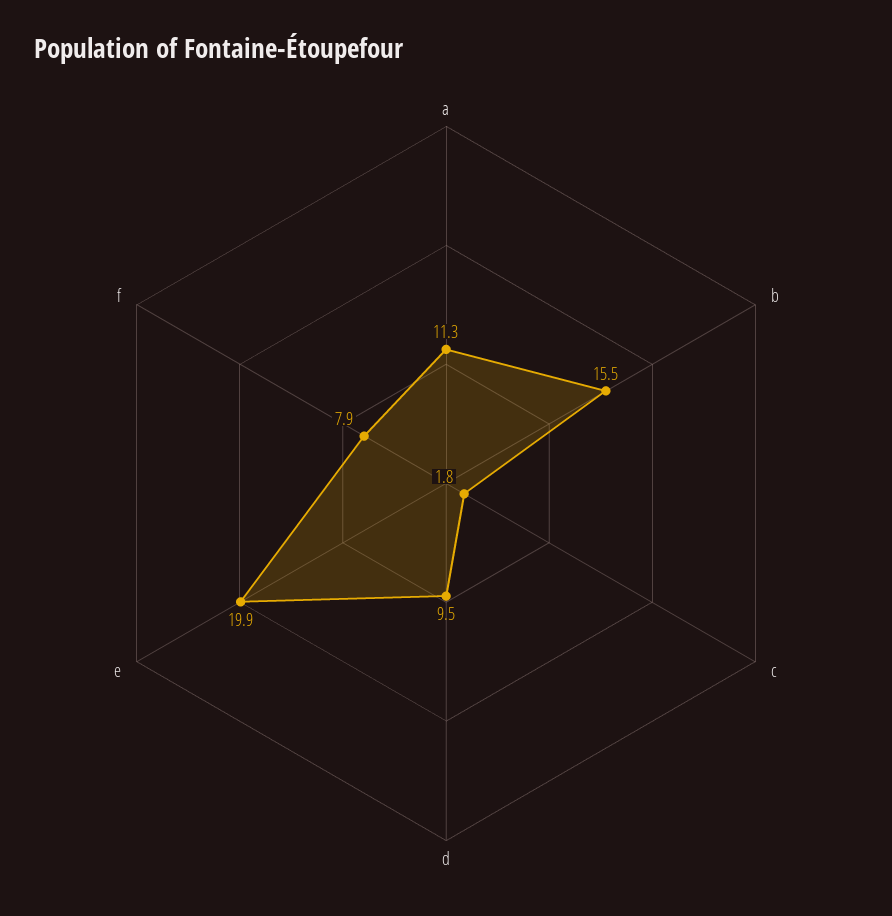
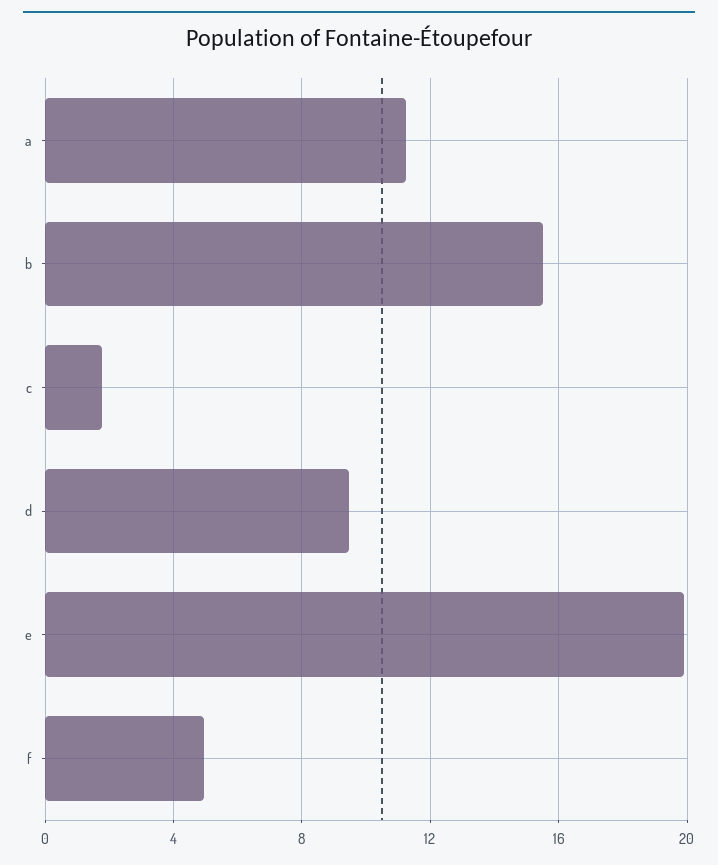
f: 7.9 -> 5

